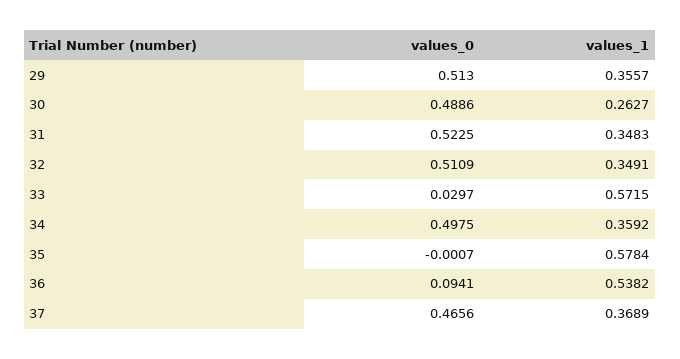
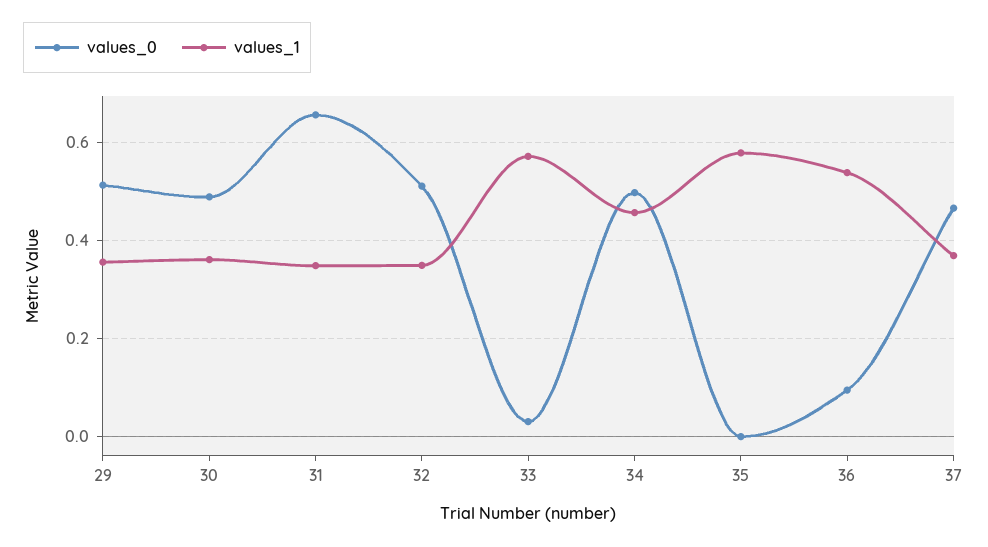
values_1, 30: 0.2627 -> 0.36
values_0, 31: 0.5225 -> 0.66
values_1, 34: 0.3592 -> 0.46

